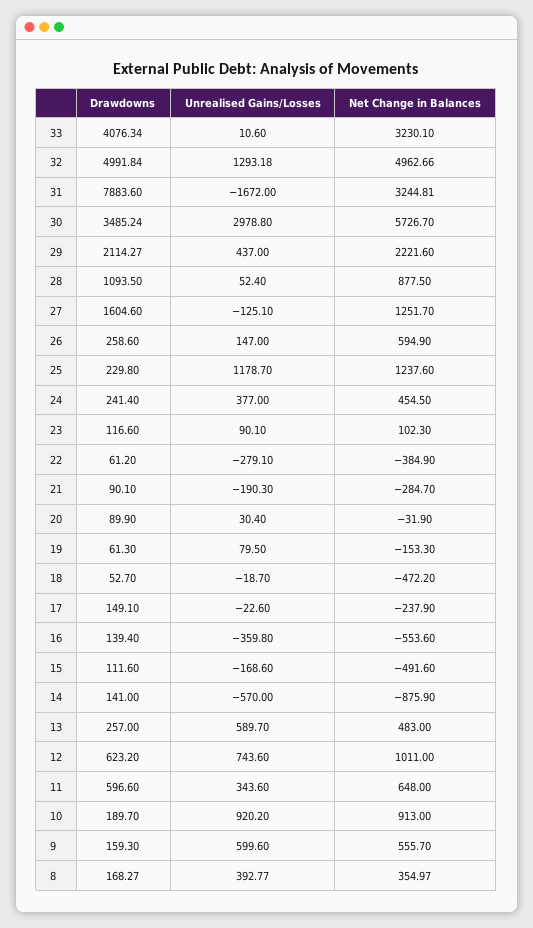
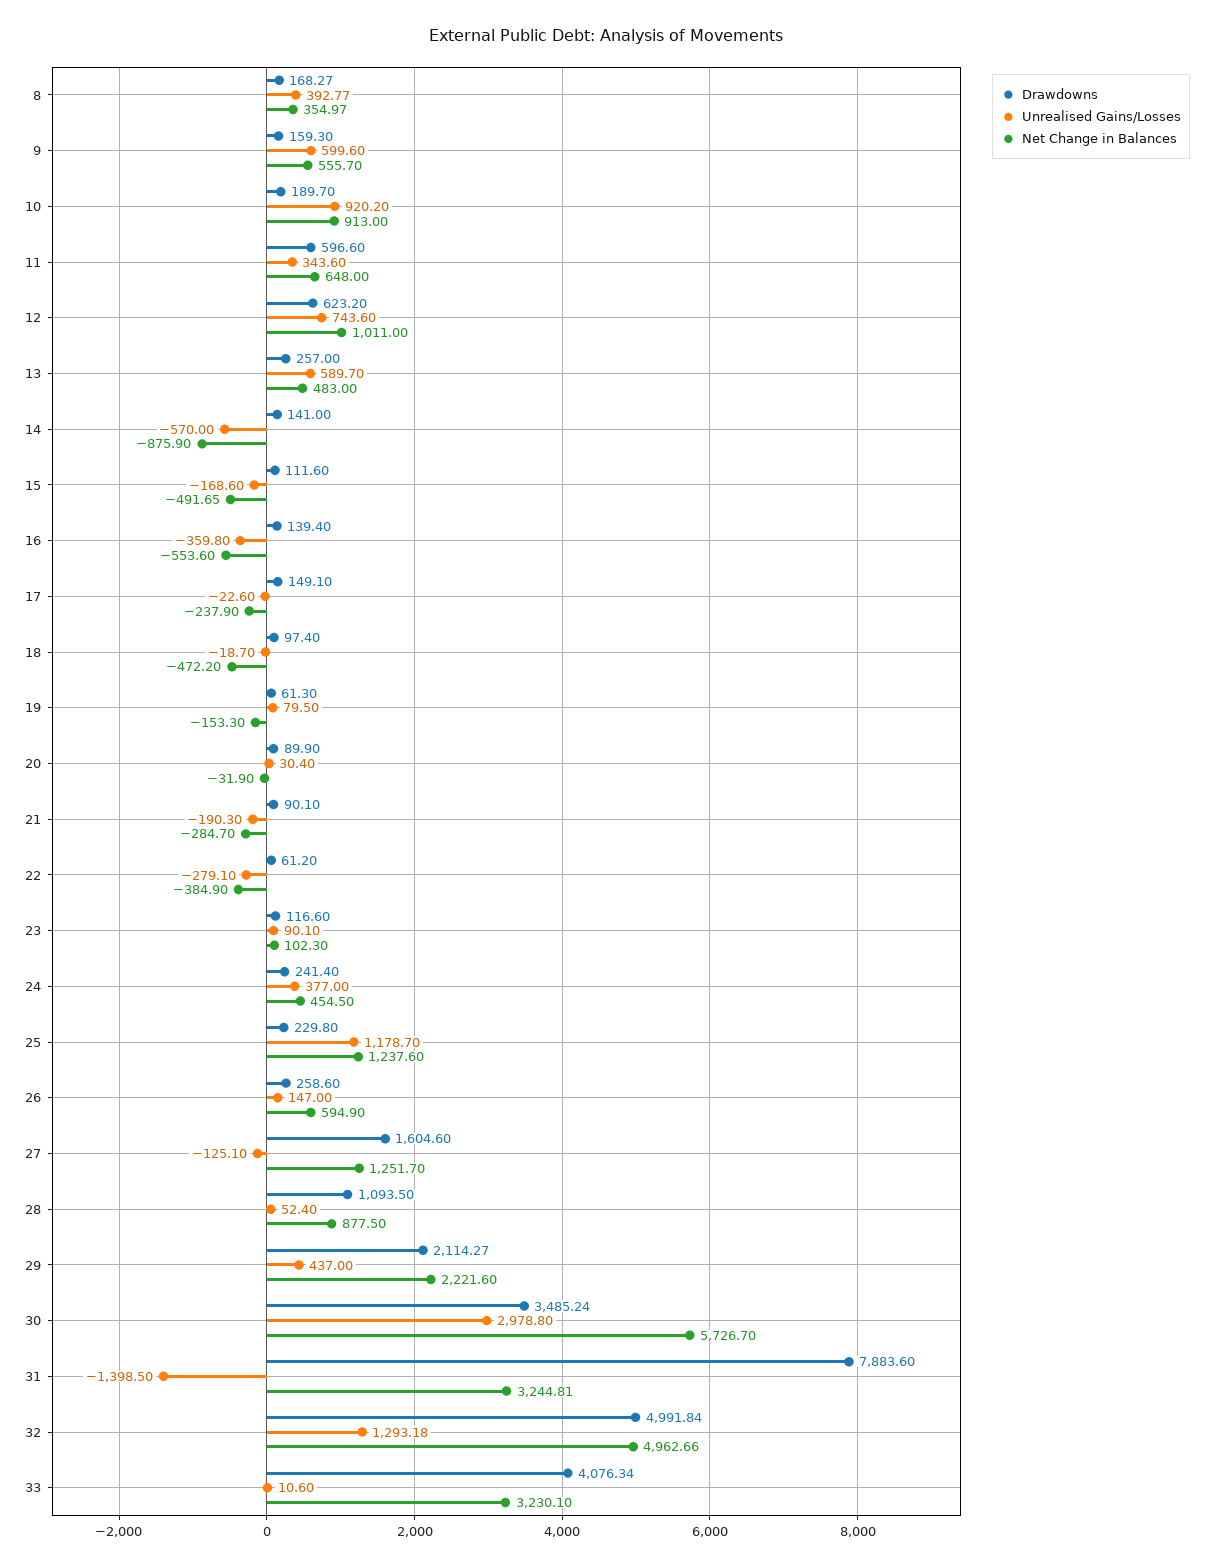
Unrealised Gains/Losses, 31: -1672 -> -1398.5
Drawdowns, 18: 52.7 -> 97.4
Net Change in Balances, 15: -491.6 -> -491.65

